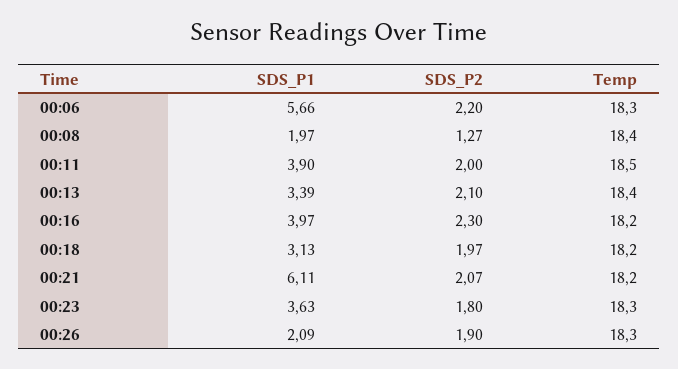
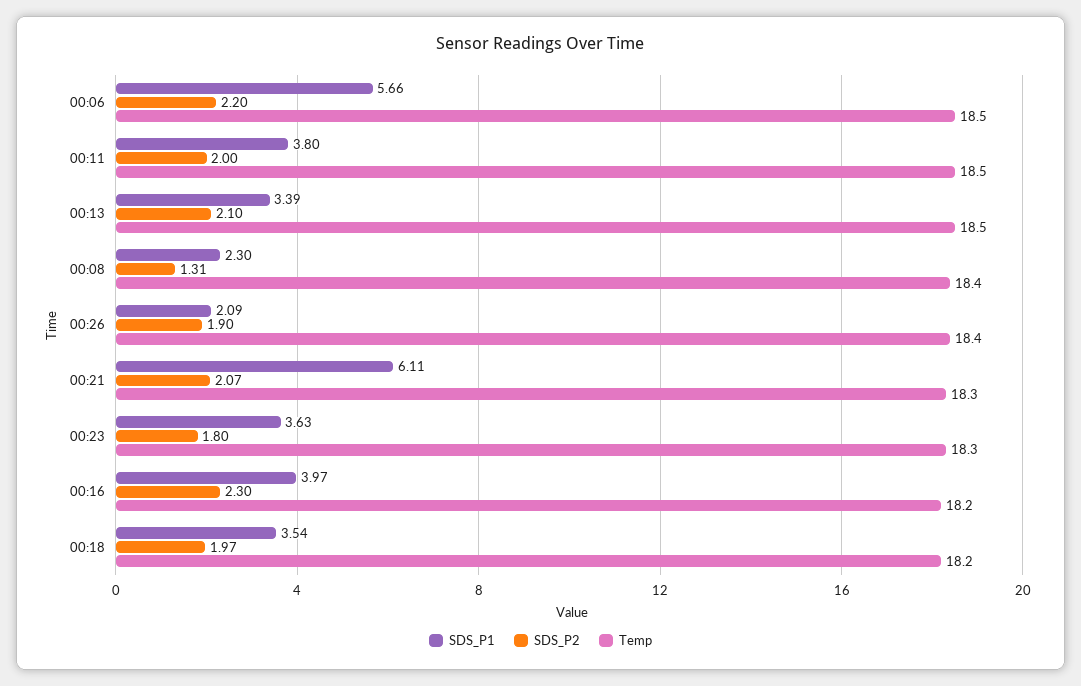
Temp, 00:06: 18.3 -> 18.5
SDS_P1, 00:08: 1.97 -> 2.3
SDS_P2, 00:08: 1.27 -> 1.31
SDS_P1, 00:11: 3.9 -> 3.8
Temp, 00:13: 18.4 -> 18.5
SDS_P1, 00:18: 3.13 -> 3.54
Temp, 00:21: 18.2 -> 18.3
Temp, 00:26: 18.3 -> 18.4

